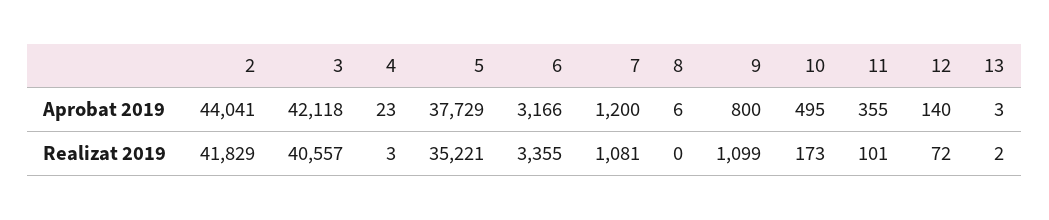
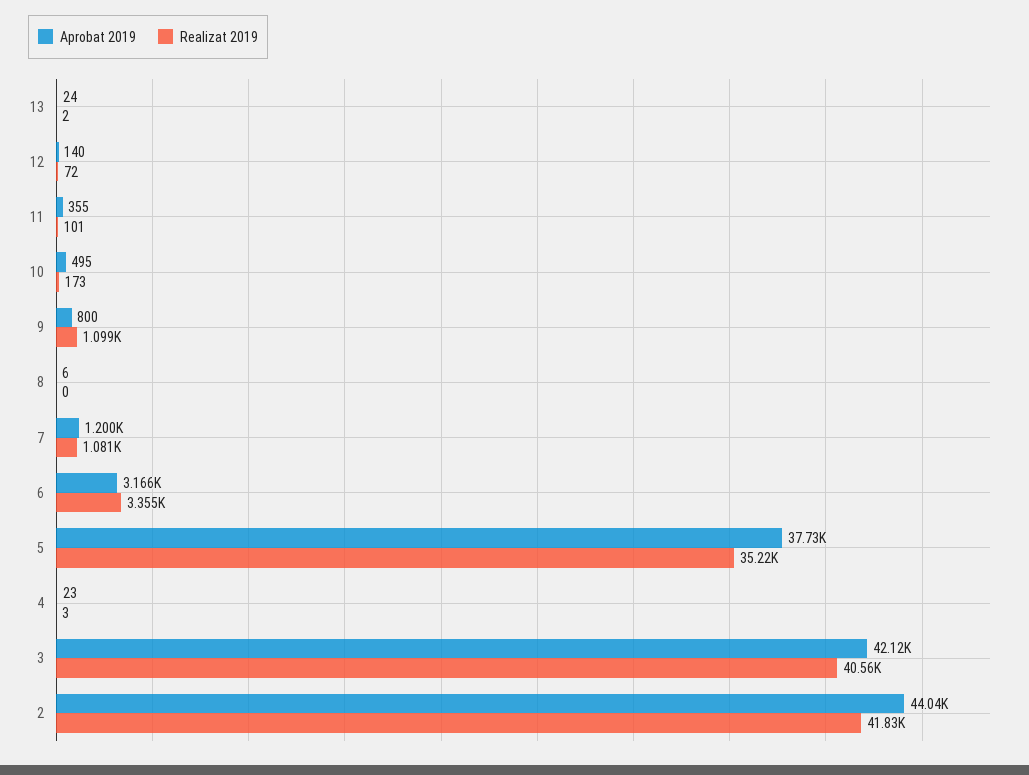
Aprobat 2019, 13: 3 -> 24

